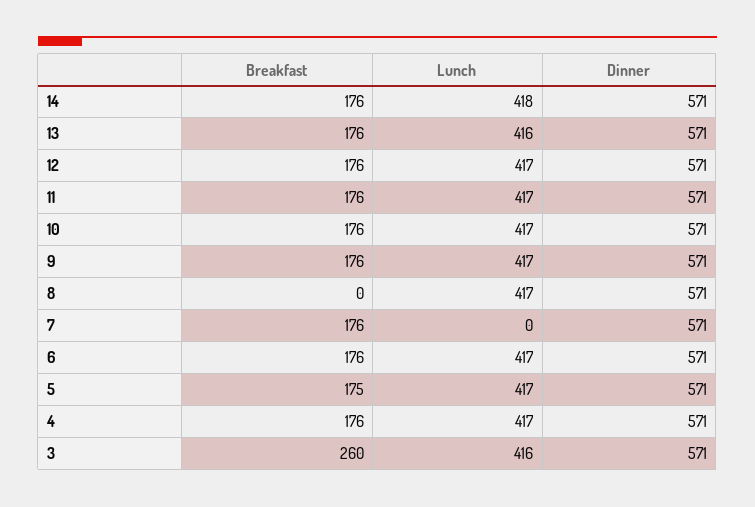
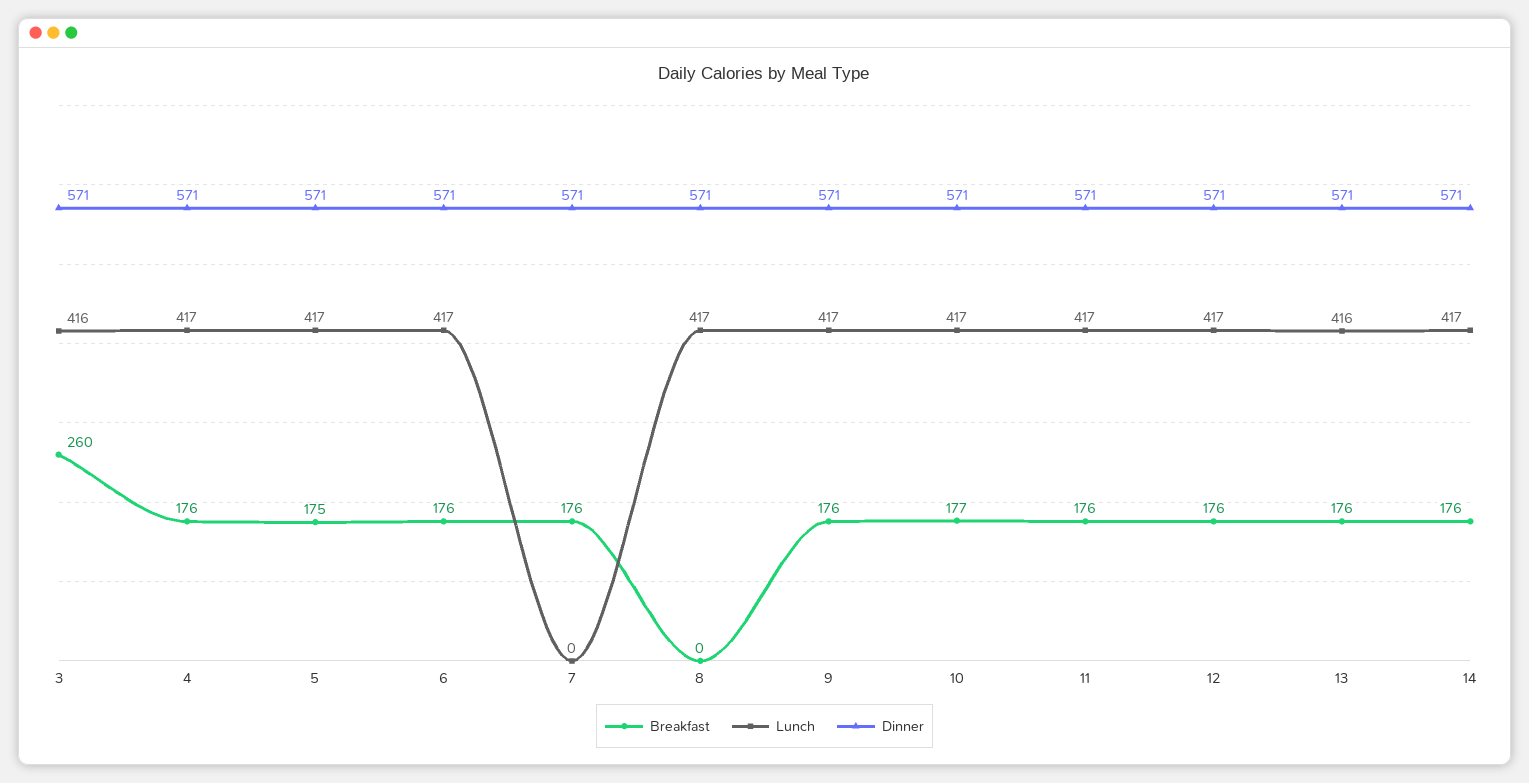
Lunch, 14: 418 -> 417
Breakfast, 10: 176 -> 177

